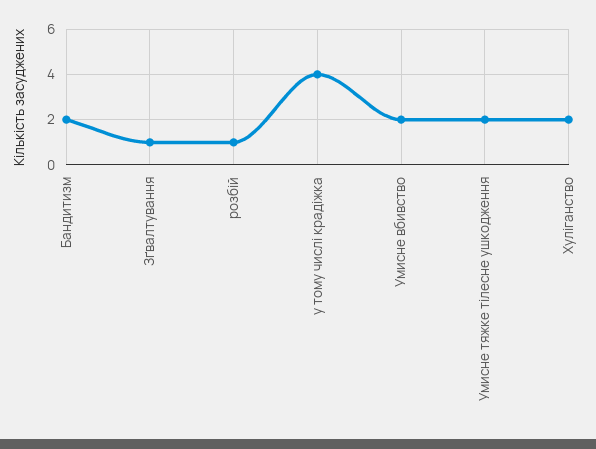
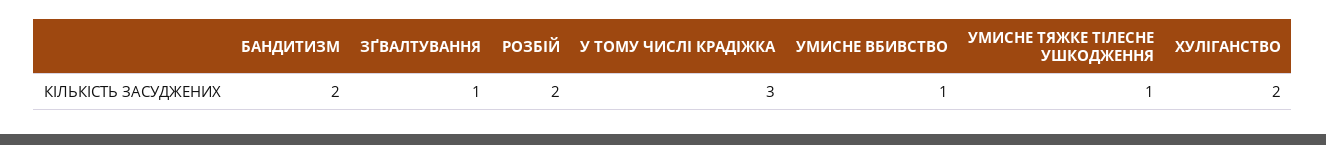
розбій: 1 -> 2
у тому числі крадіжка: 4 -> 3
Умисне вбивство: 2 -> 1
Умисне тяжке тілесне ушкодження: 2 -> 1

